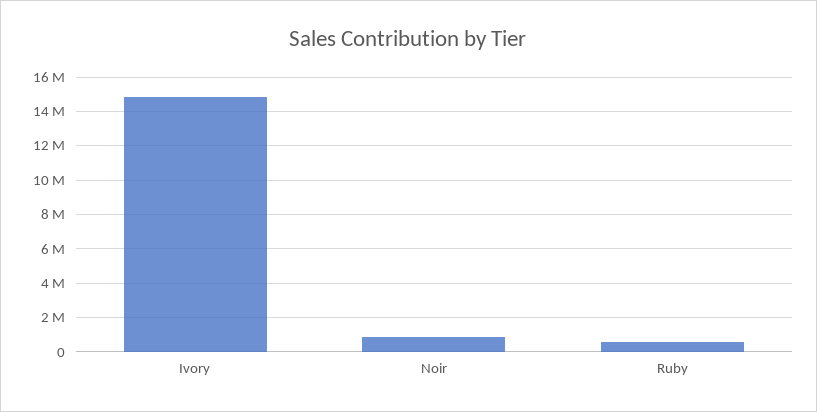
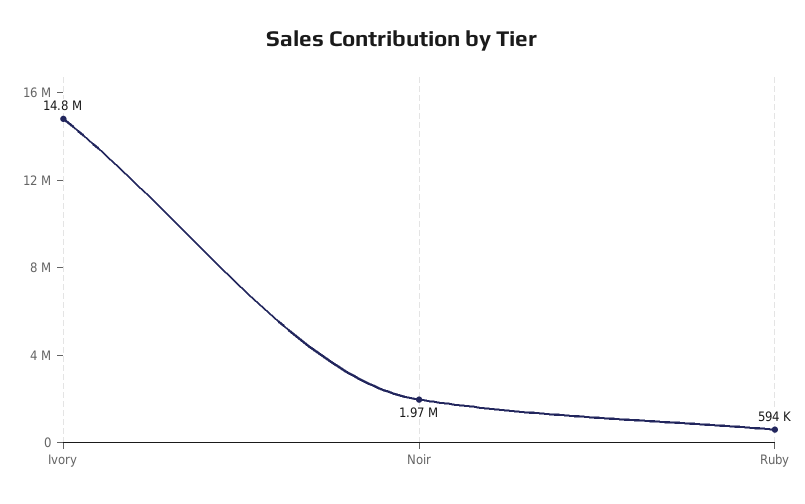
Noir: 1000000 -> 1970000

